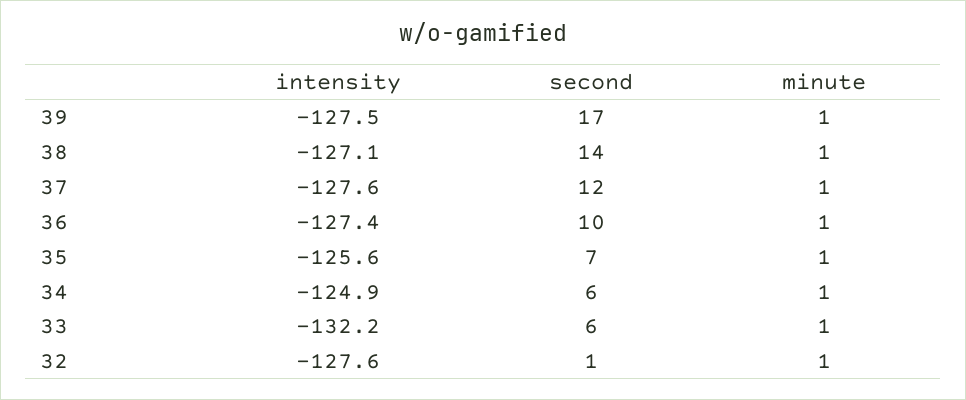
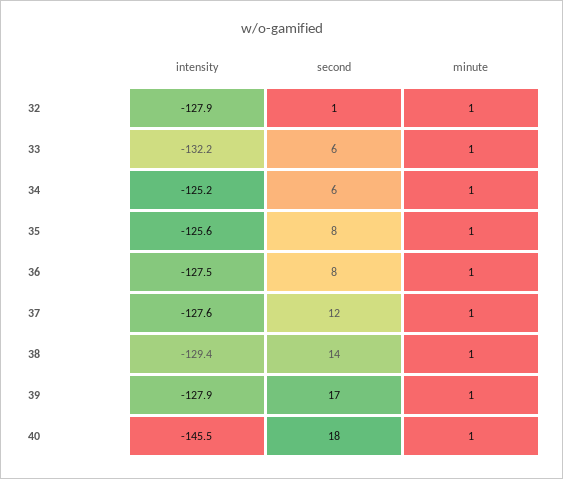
intensity, 39: -127.5 -> -127.9
intensity, 38: -127.1 -> -129.4
intensity, 36: -127.4 -> -127.5
second, 36: 10 -> 8
second, 35: 7 -> 8
intensity, 34: -124.9 -> -125.2
intensity, 32: -127.6 -> -127.9
intensity, 40: none -> -145.5
second, 40: none -> 18
minute, 40: none -> 1

